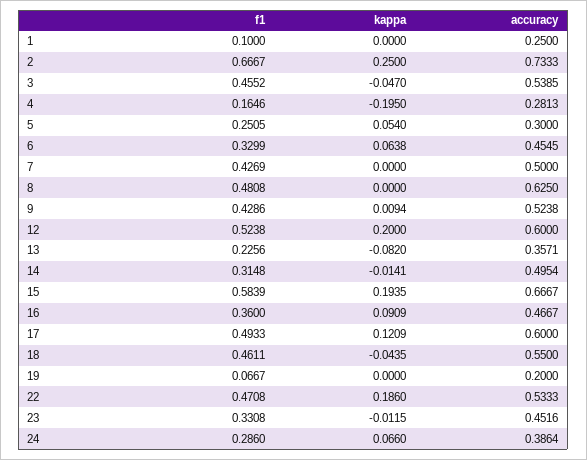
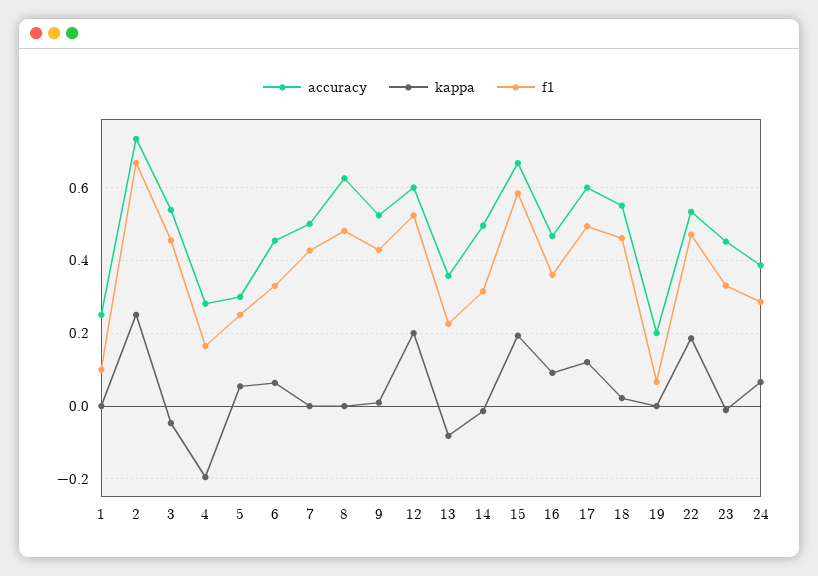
kappa, 18: -0.0435 -> 0.02

